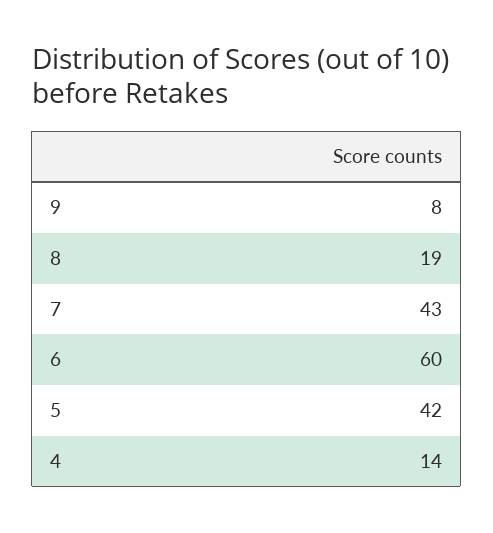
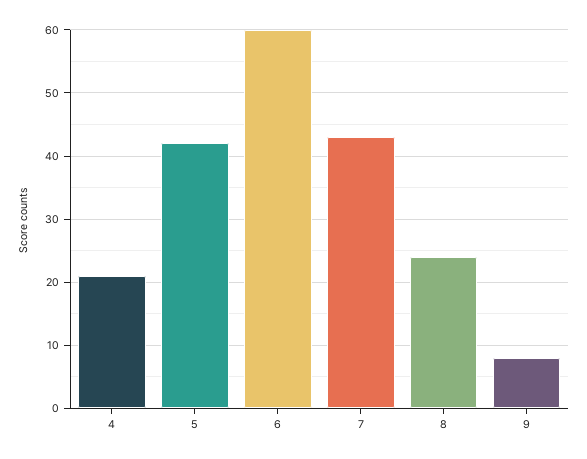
8: 19 -> 24
4: 14 -> 21

